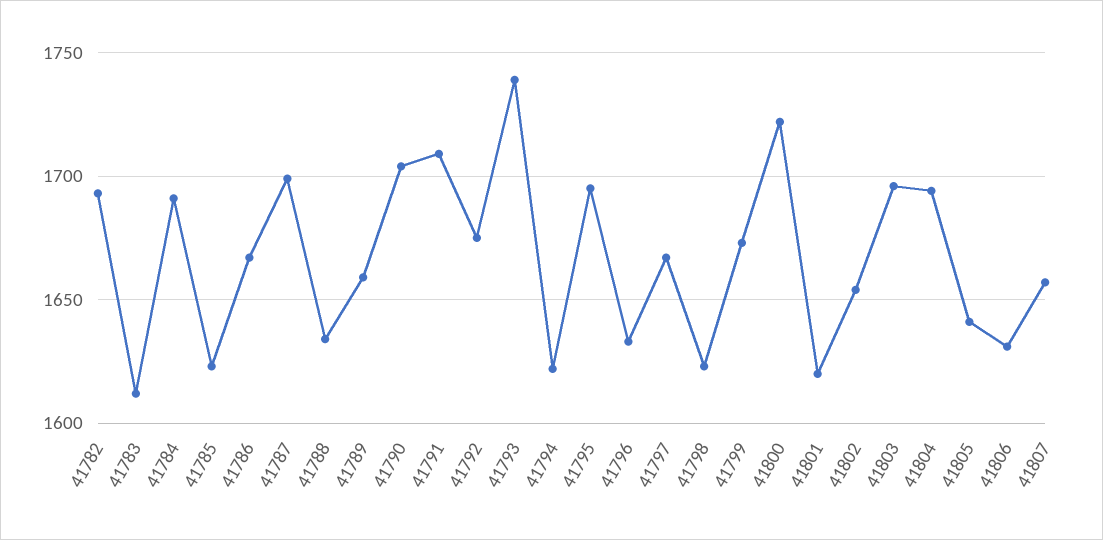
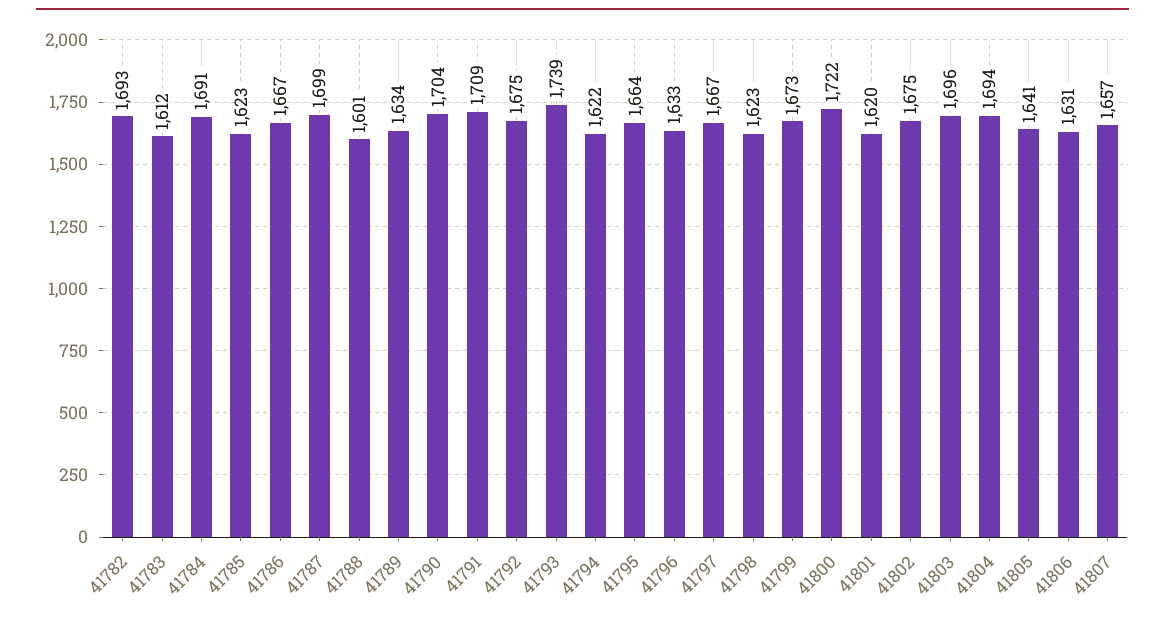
41788: 1635 -> 1601
41789: 1660 -> 1634
41795: 1695 -> 1664
41802: 1655 -> 1675

